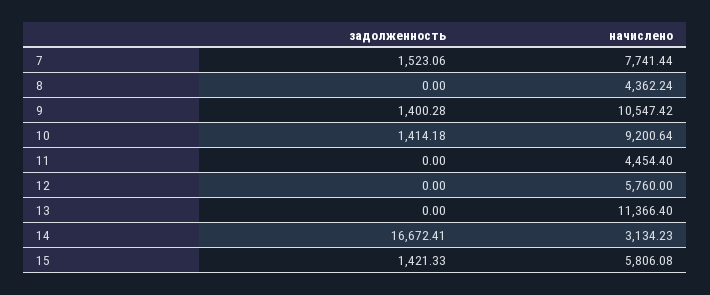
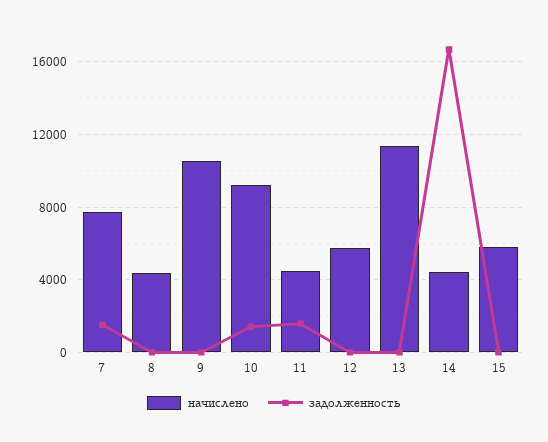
задолженность, 9: 1400.28 -> 0
задолженность, 11: 0 -> 1500
начислено, 14: 3134.23 -> 4500
задолженность, 15: 1421.33 -> 0

